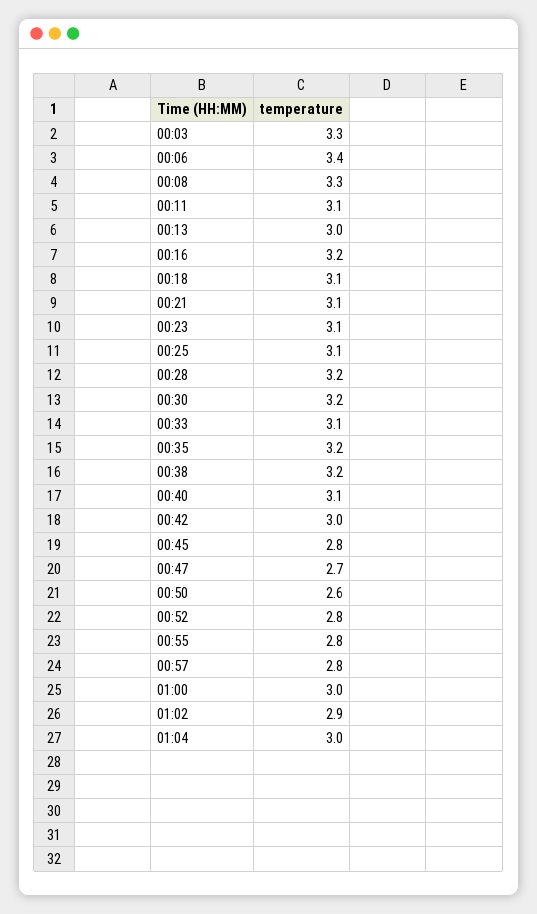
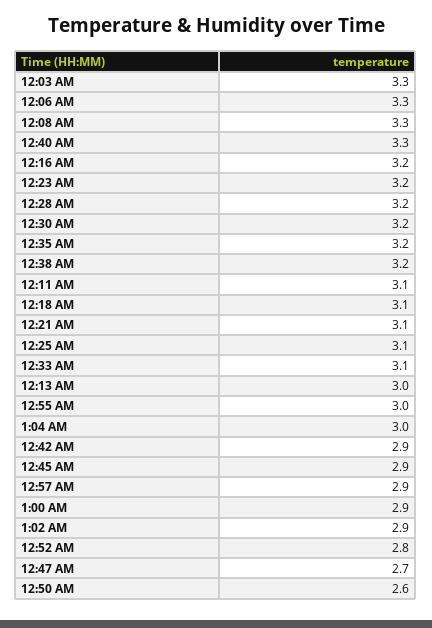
00:06: 3.4 -> 3.3
00:23: 3.1 -> 3.2
00:40: 3.1 -> 3.3
00:42: 3 -> 2.9
00:45: 2.8 -> 2.9
00:55: 2.8 -> 3
00:57: 2.8 -> 2.9
01:00: 3 -> 2.9

